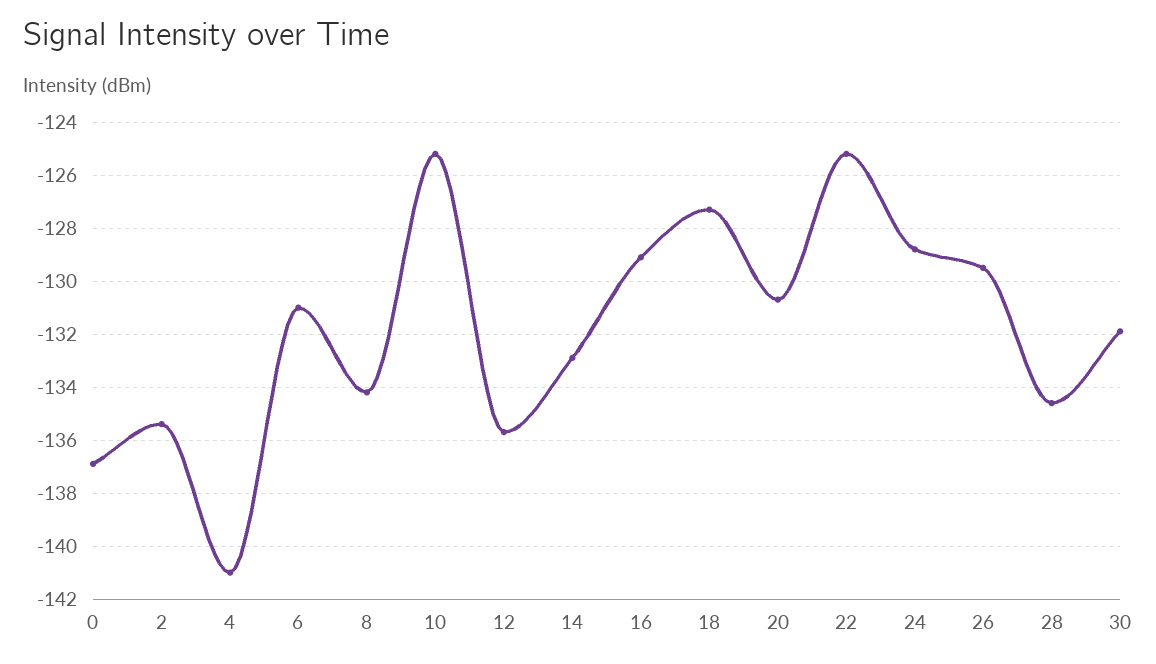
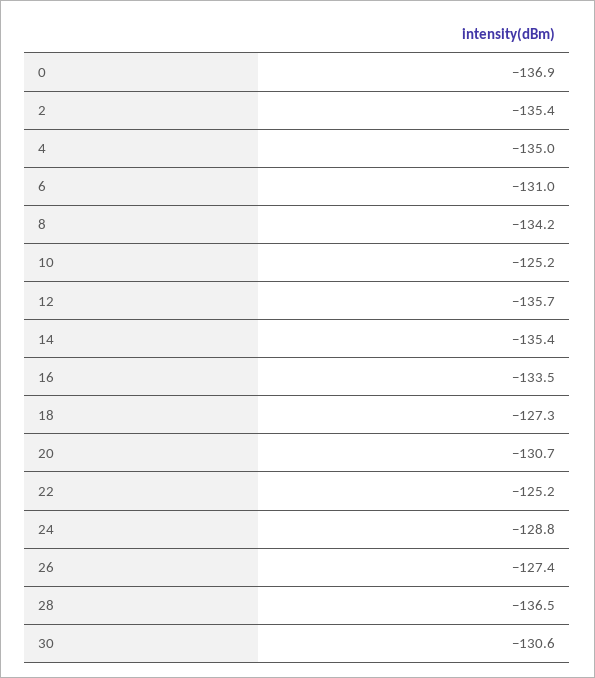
4: -141 -> -135
14: -133 -> -135.4
16: -129 -> -133.5
26: -129.5 -> -127.4
28: -134.5 -> -136.5
30: -132 -> -130.6

